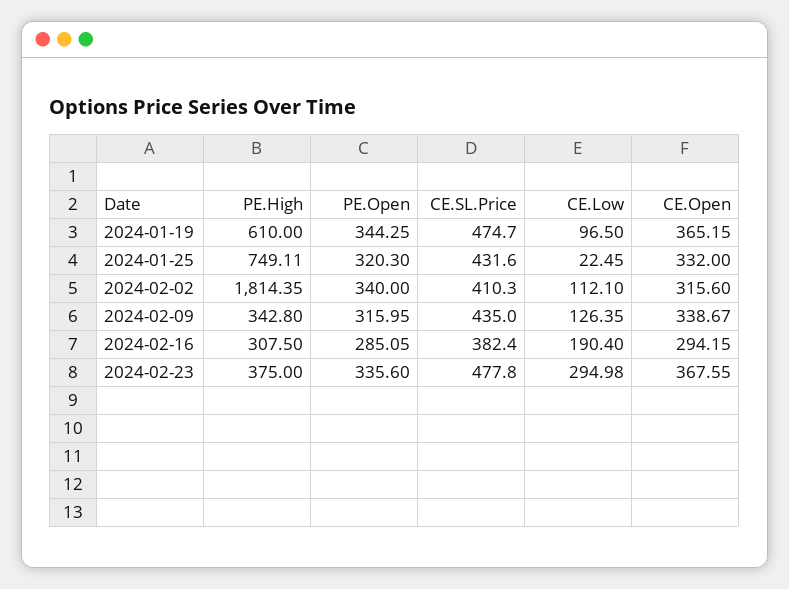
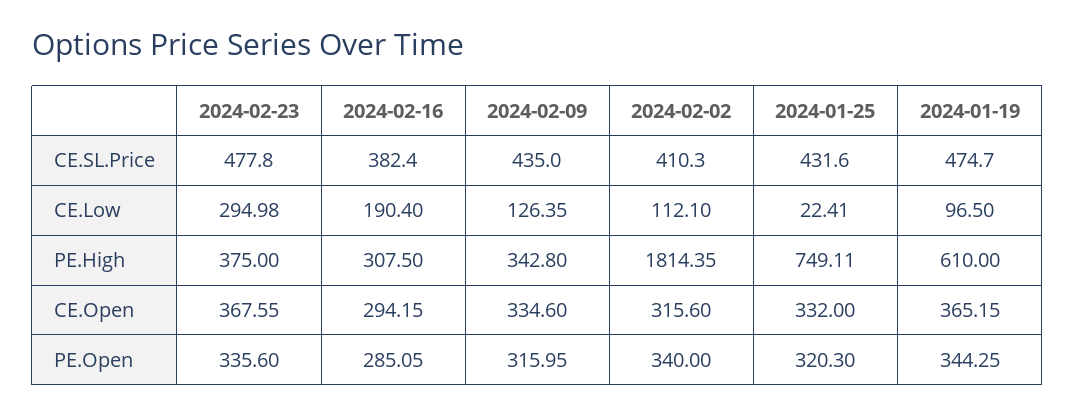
CE.Low, 2024-01-25: 22.45 -> 22.41
CE.Open, 2024-02-09: 338.67 -> 334.6

